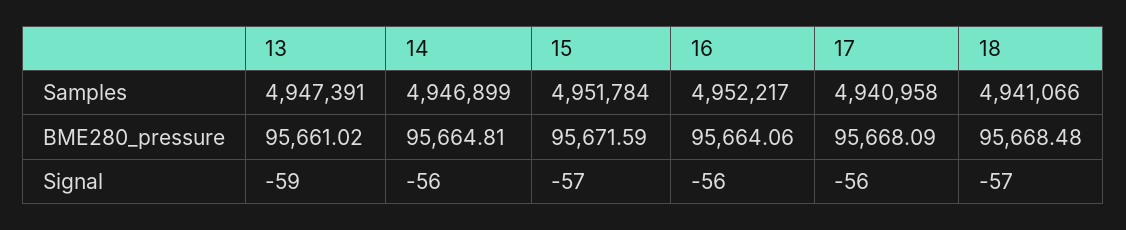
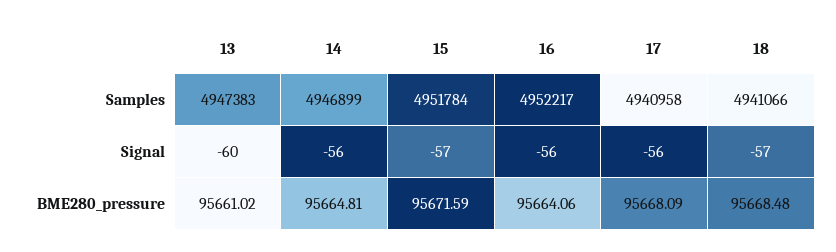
13, Samples: 4947391 -> 4947383
13, Signal: -59 -> -60

